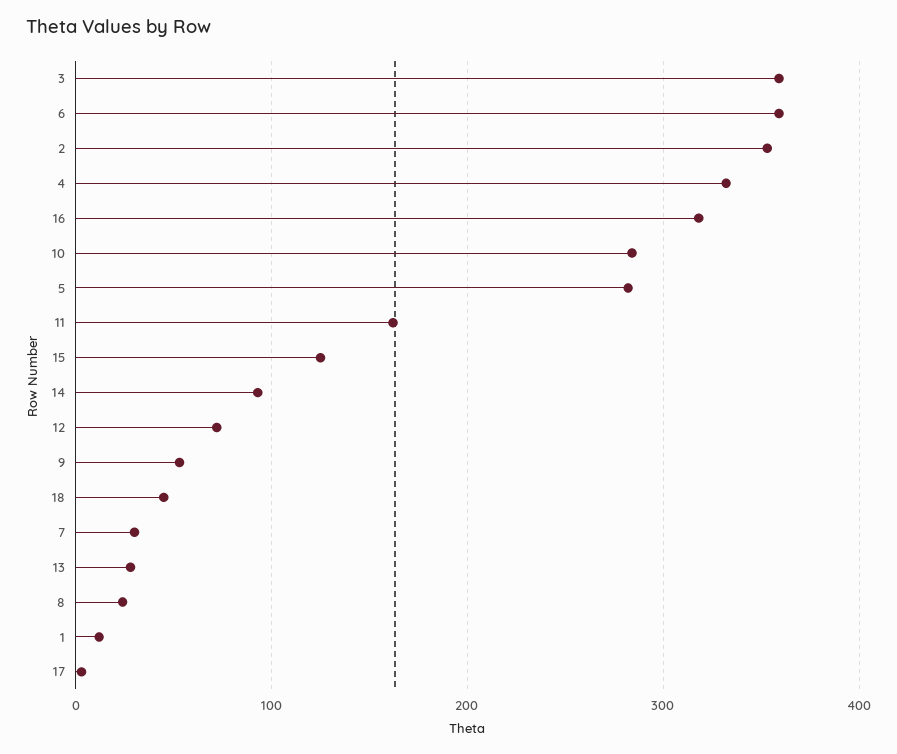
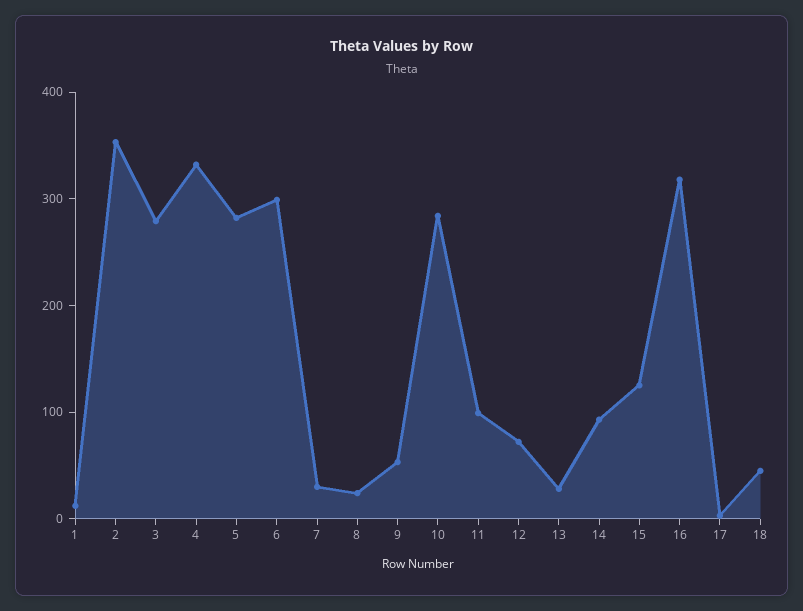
3: 360 -> 280
6: 360 -> 300
11: 160 -> 100

